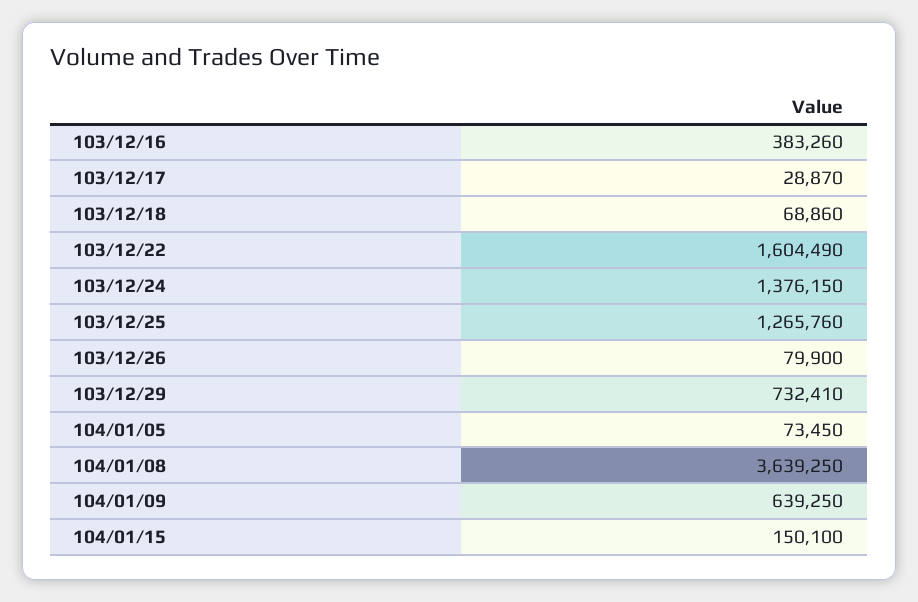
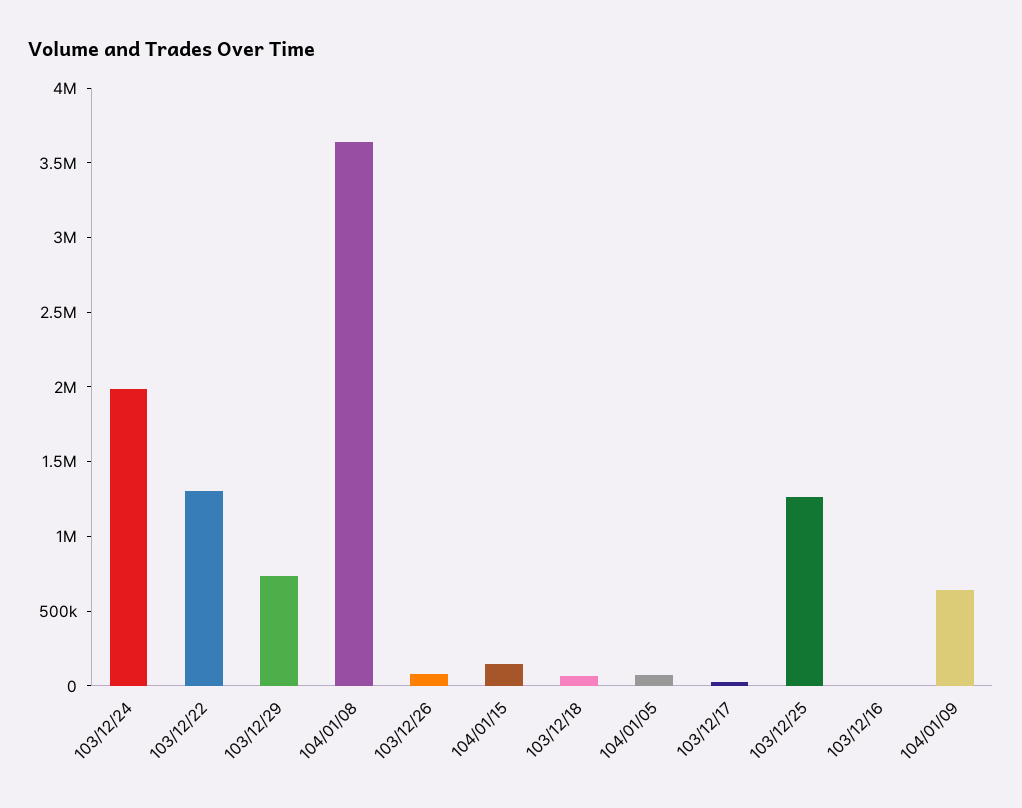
103/12/16: 383260 -> 0
103/12/22: 1604490 -> 1300000
103/12/24: 1376150 -> 2000000

